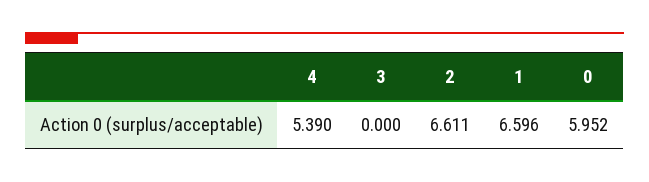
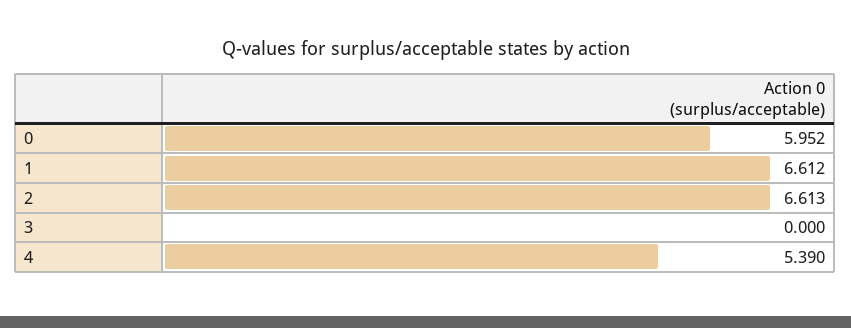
2: 6.611 -> 6.613
1: 6.596 -> 6.612

